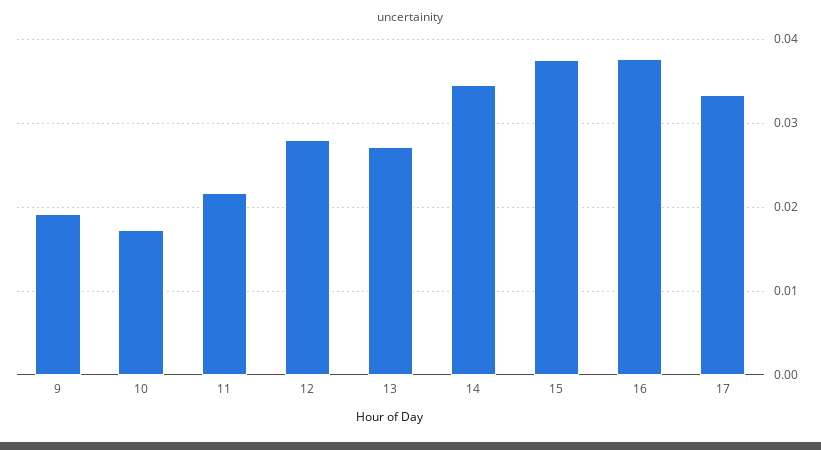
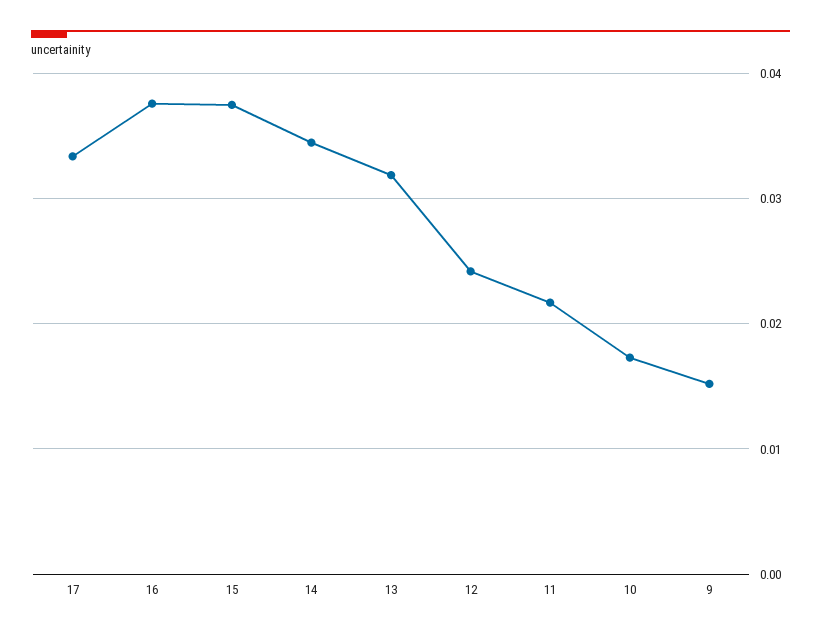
9: 0.019 -> 0.015
12: 0.028 -> 0.024
13: 0.027 -> 0.032

